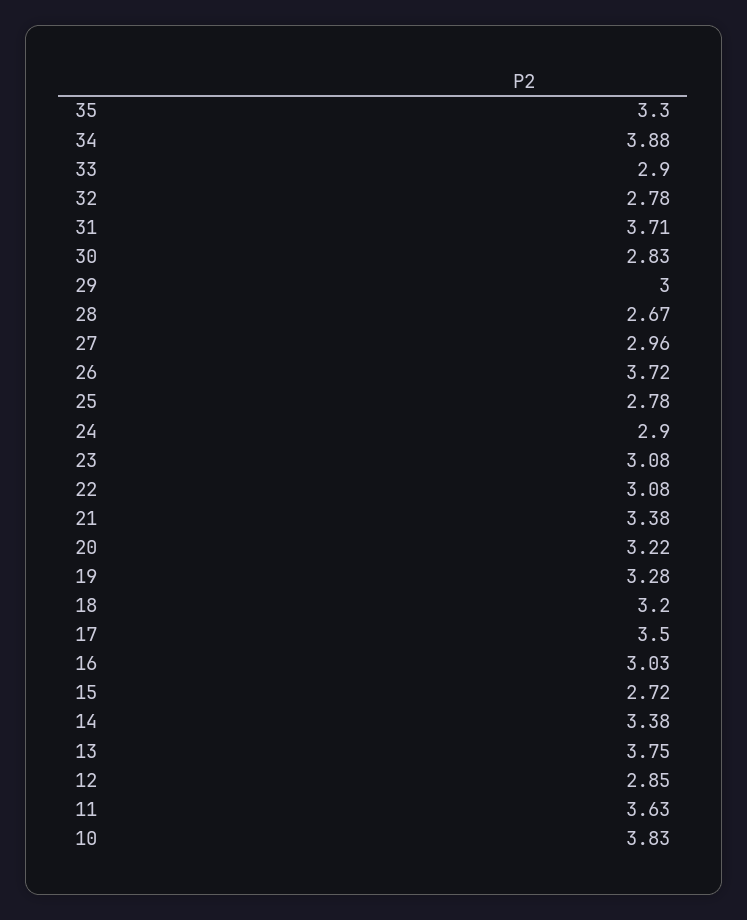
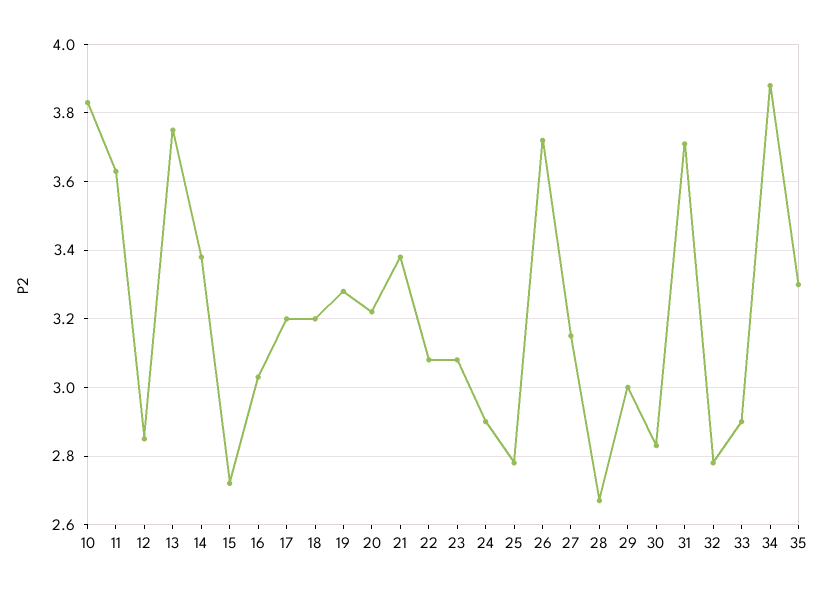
27: 2.96 -> 3.15
17: 3.5 -> 3.2

